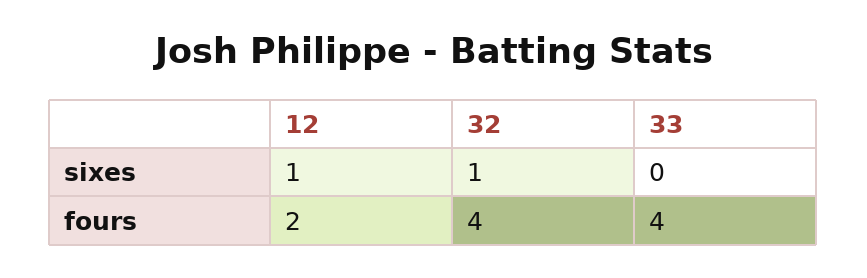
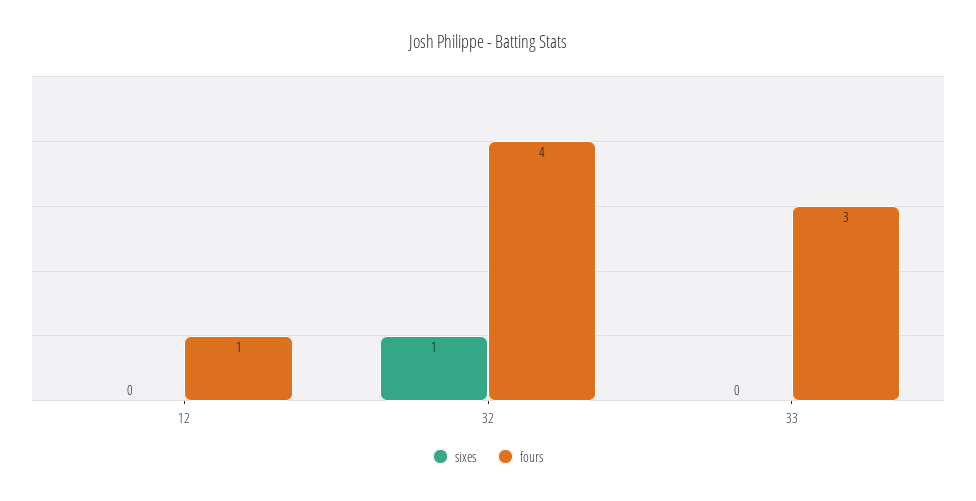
sixes, 12: 1 -> 0
fours, 12: 2 -> 1
fours, 33: 4 -> 3

